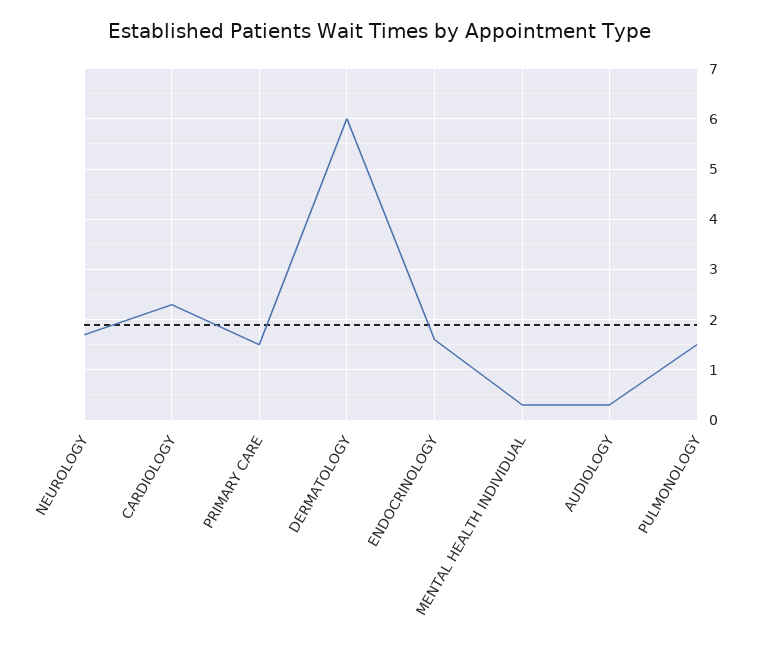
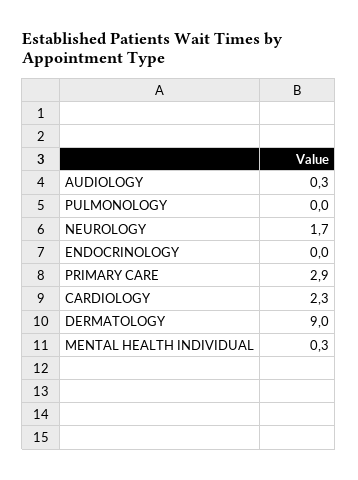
PRIMARY CARE: 1.5 -> 2.9
DERMATOLOGY: 6 -> 9
ENDOCRINOLOGY: 1.5 -> 0
PULMONOLOGY: 1.5 -> 0

